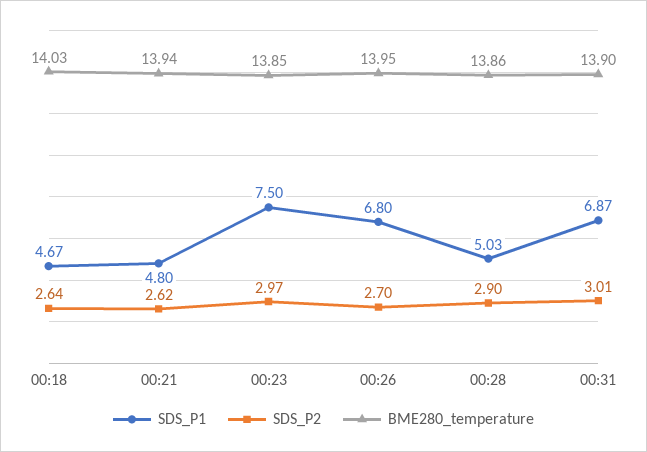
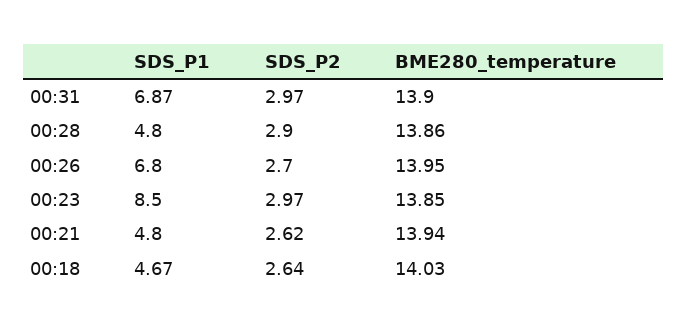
SDS_P1, 00:23: 7.5 -> 8.5
SDS_P1, 00:28: 5.03 -> 4.8
SDS_P2, 00:31: 3.01 -> 2.97

